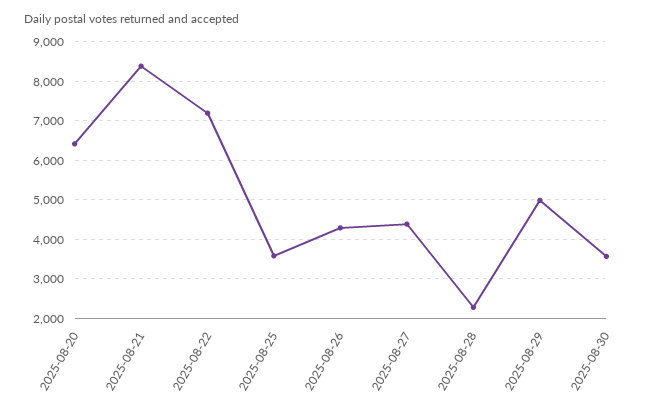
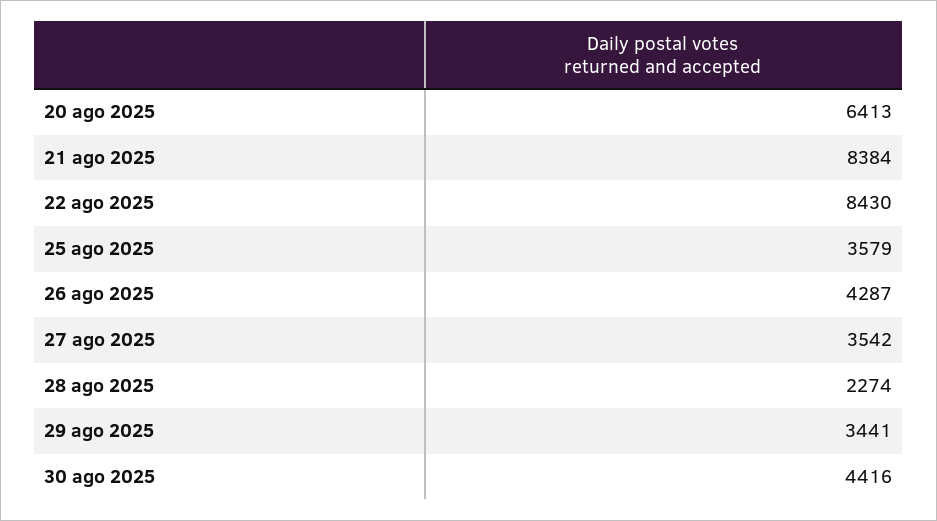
2025-08-22: 7200 -> 8430
2025-08-27: 4400 -> 3542
2025-08-29: 5000 -> 3441
2025-08-30: 3600 -> 4416

